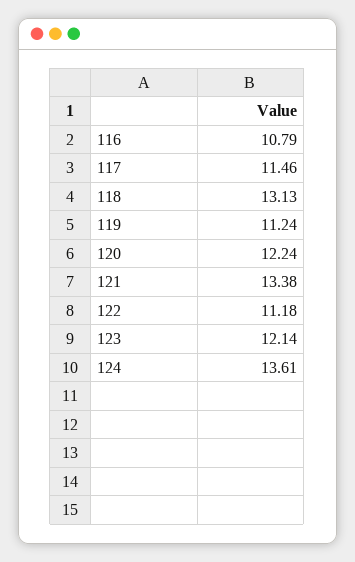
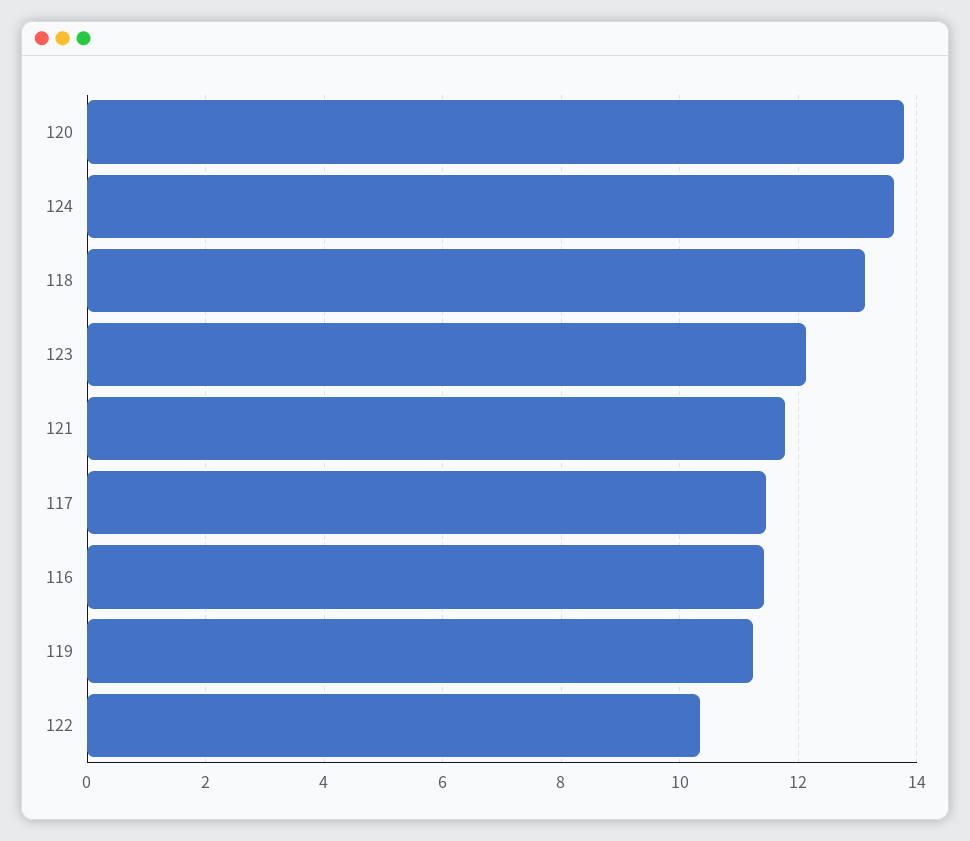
116: 10.79 -> 11.4
120: 12.24 -> 13.8
121: 13.38 -> 11.8
122: 11.18 -> 10.4

